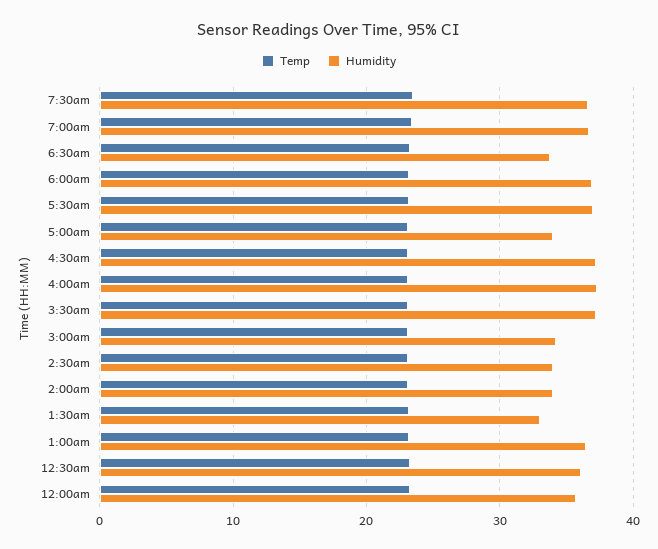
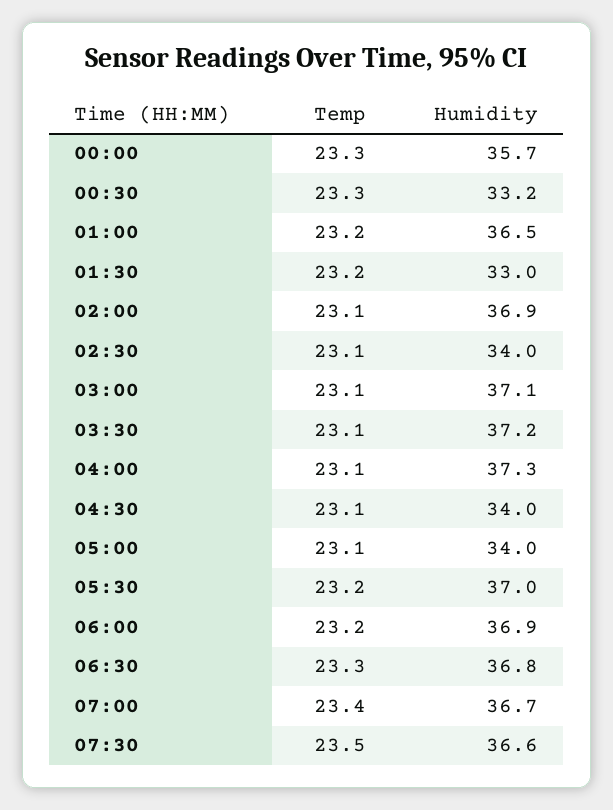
Humidity, 6:30am: 34 -> 36.8
Humidity, 4:30am: 37 -> 34
Humidity, 3:00am: 34 -> 37.1
Humidity, 2:00am: 34 -> 36.9
Humidity, 12:30am: 36 -> 33.2

